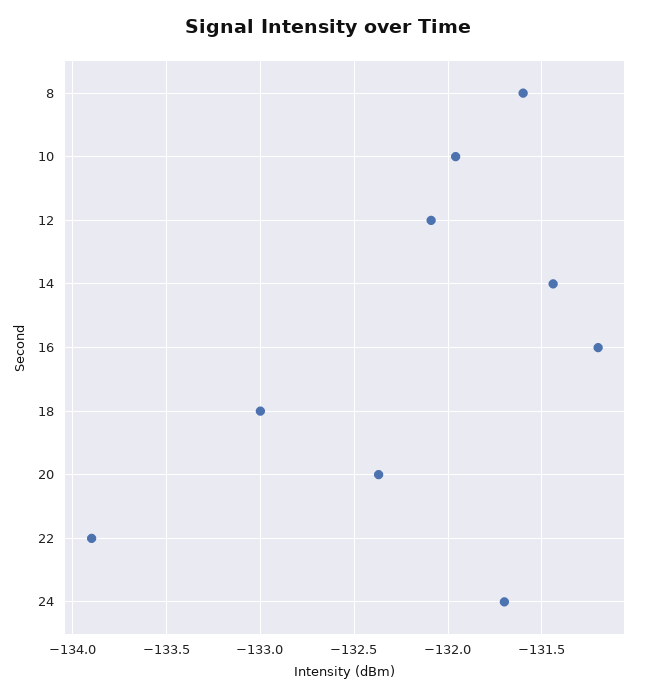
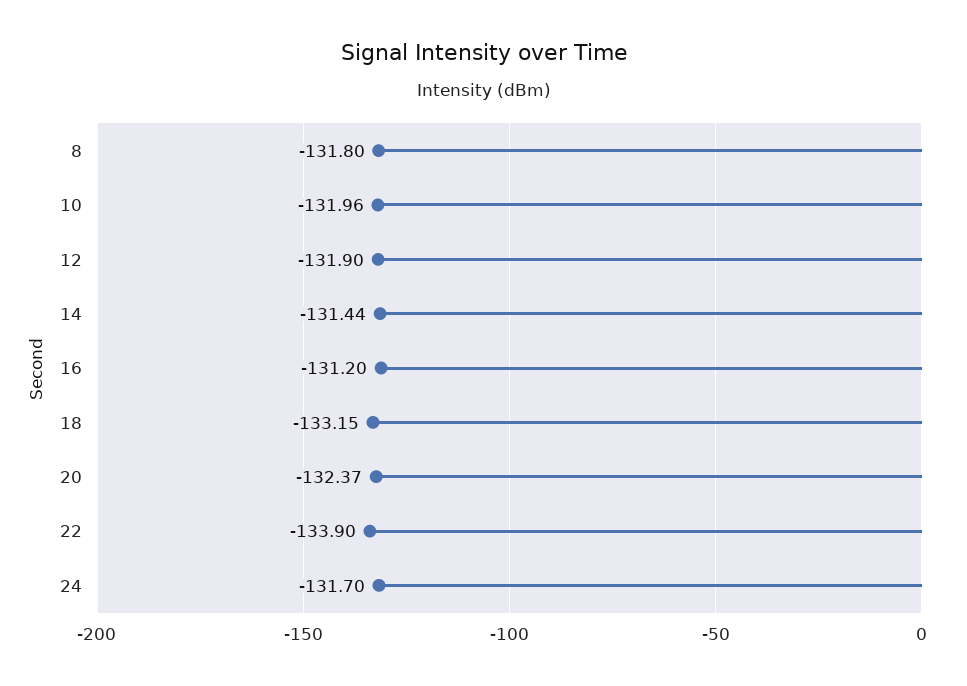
8: -131.6 -> -131.8
12: -132.1 -> -131.9
18: -133 -> -133.15

